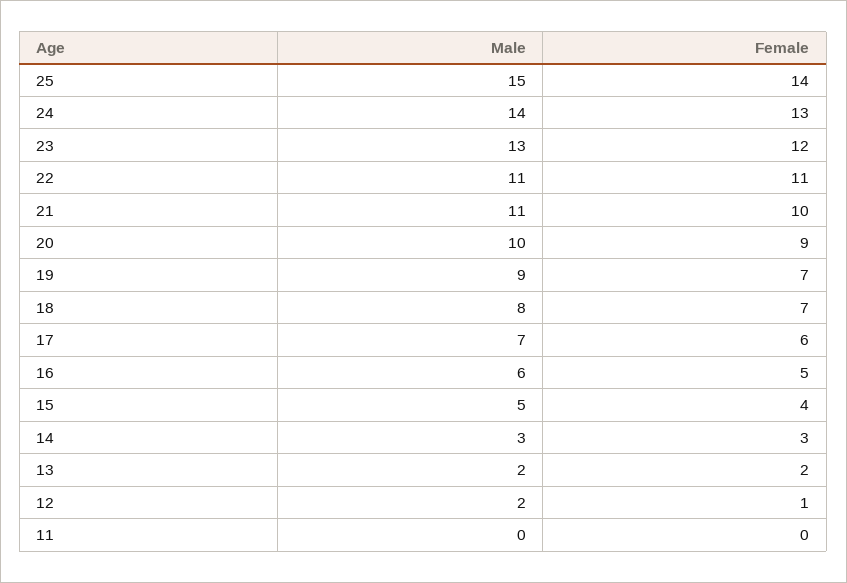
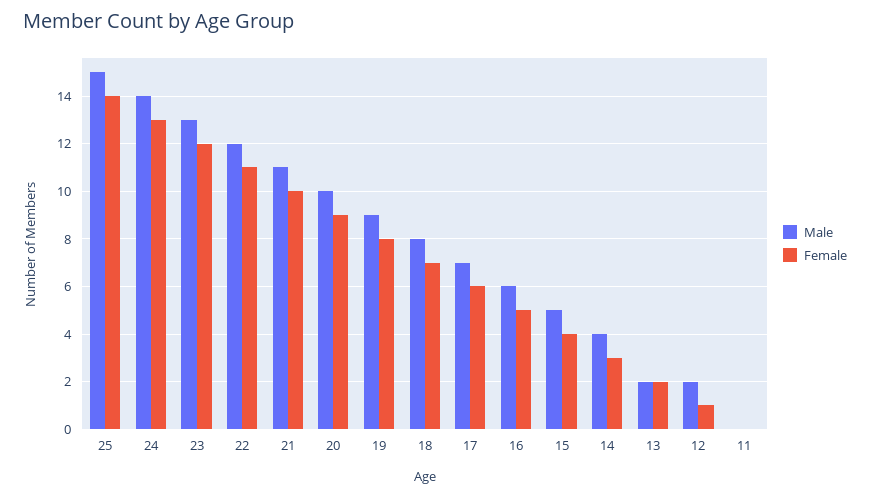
Male, 22: 11 -> 12
Female, 19: 7 -> 8
Male, 14: 3 -> 4

